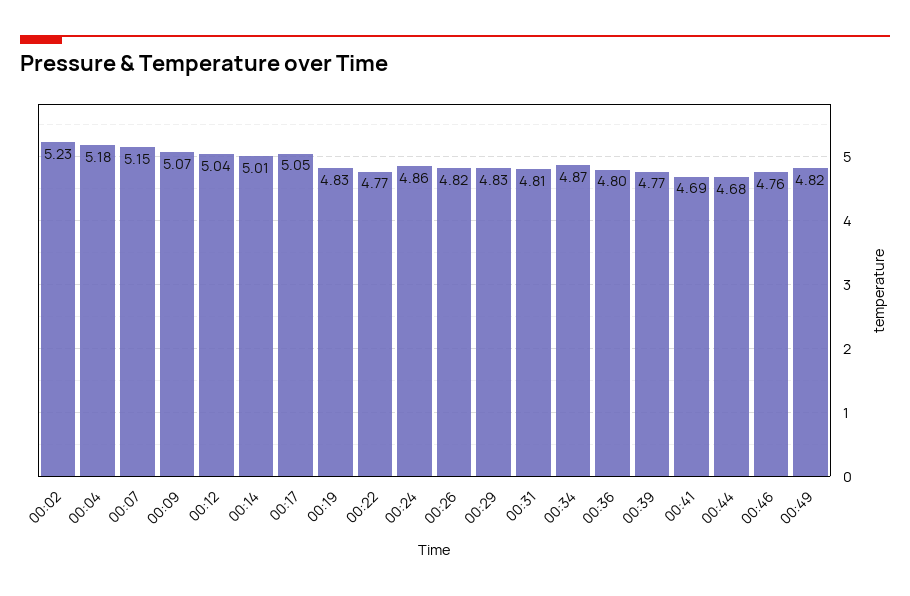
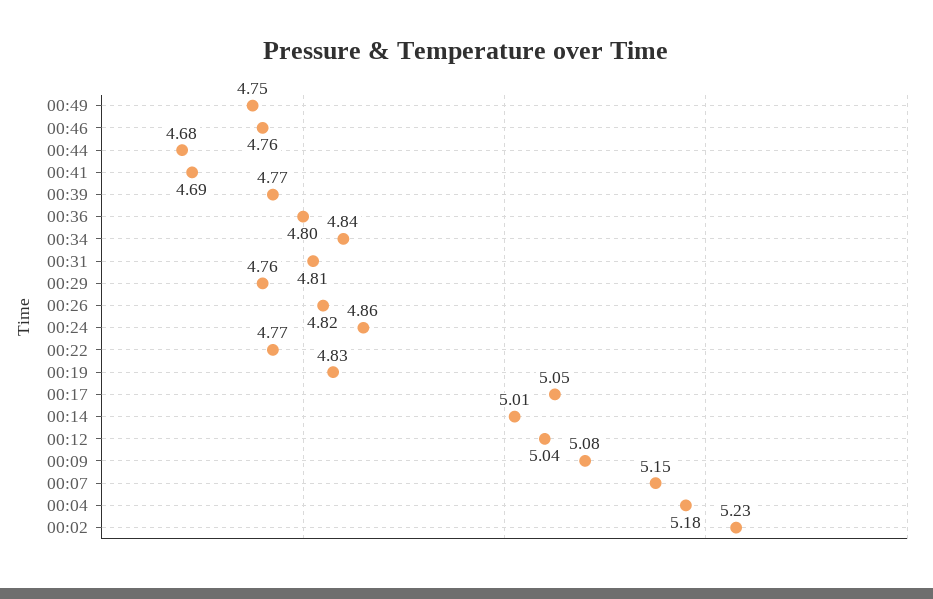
00:09: 5.07 -> 5.08
00:29: 4.83 -> 4.76
00:34: 4.87 -> 4.84
00:49: 4.82 -> 4.75

